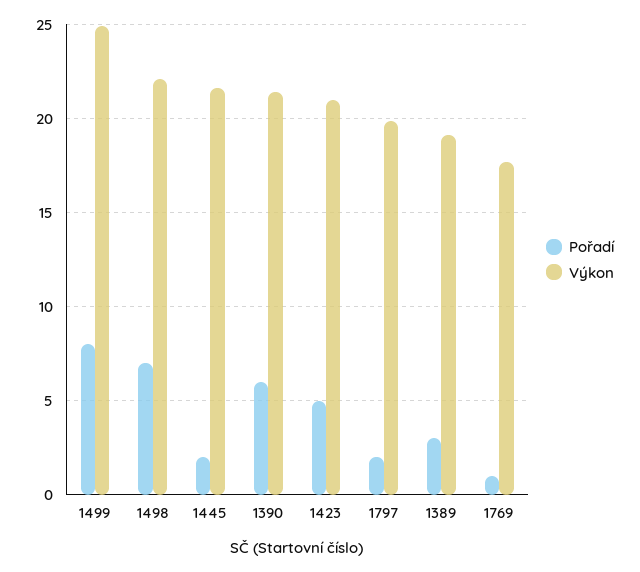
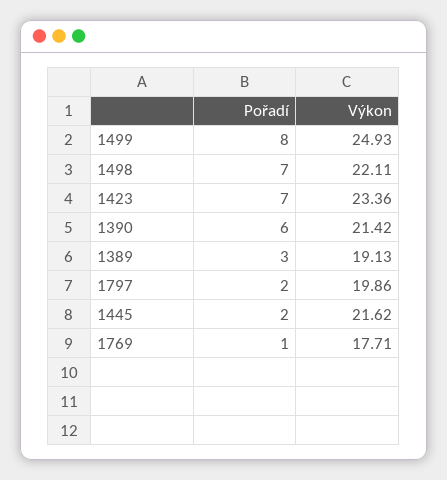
Pořadí, 1423: 5 -> 7
Výkon, 1423: 21 -> 23.36

